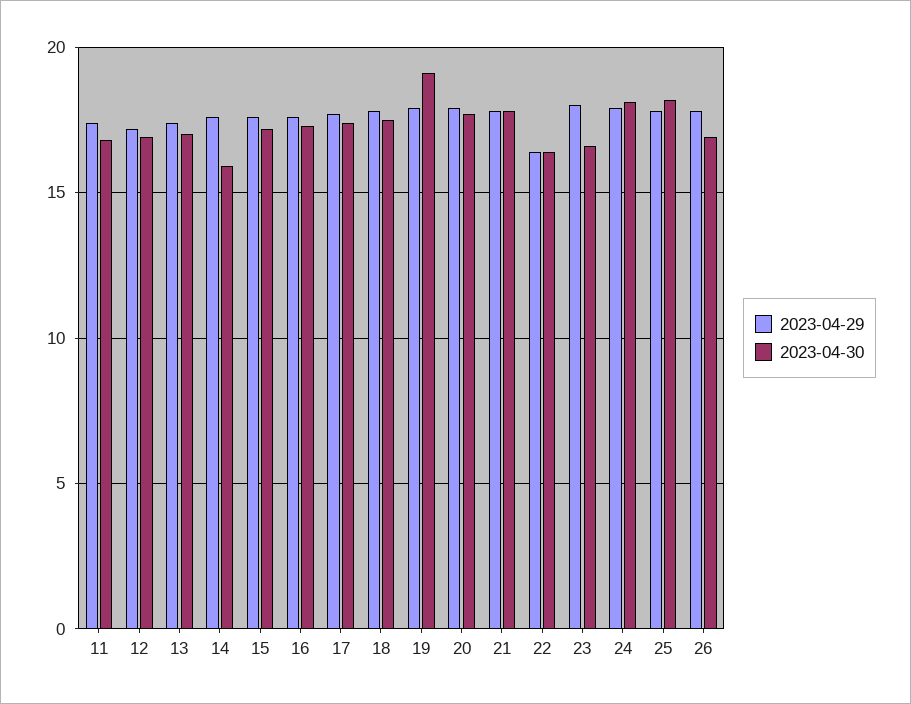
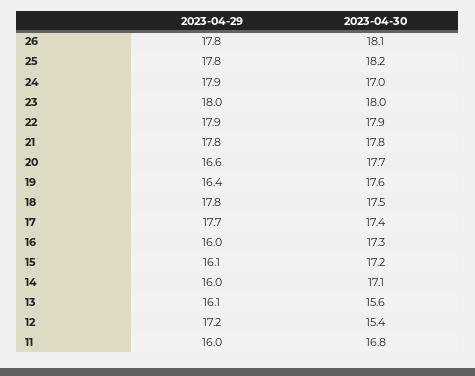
2023-04-29, 11: 17.5 -> 16
2023-04-30, 12: 17 -> 15.4
2023-04-29, 13: 17.5 -> 16.1
2023-04-30, 13: 17 -> 15.6
2023-04-29, 14: 17.5 -> 16
2023-04-30, 14: 16 -> 17.1
2023-04-29, 15: 17.5 -> 16.1
2023-04-29, 16: 17.5 -> 16
2023-04-29, 19: 18 -> 16.4
2023-04-30, 19: 19 -> 17.6
2023-04-29, 20: 18 -> 16.6
2023-04-29, 22: 16.5 -> 17.9
2023-04-30, 22: 16.5 -> 17.9
2023-04-30, 23: 16.5 -> 18
2023-04-30, 24: 18 -> 17
2023-04-30, 26: 17 -> 18.1

